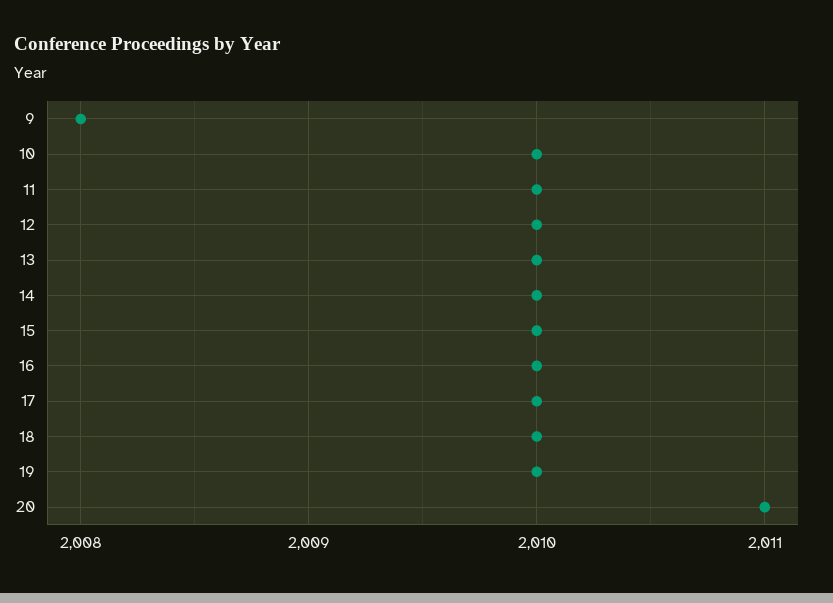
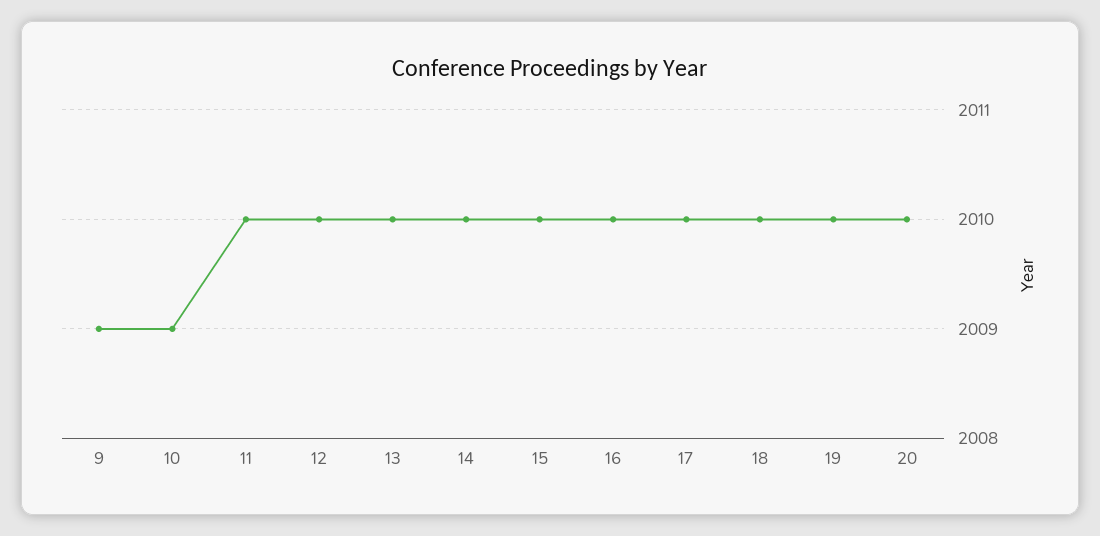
9: 2008 -> 2009
10: 2010 -> 2009
20: 2011 -> 2010

